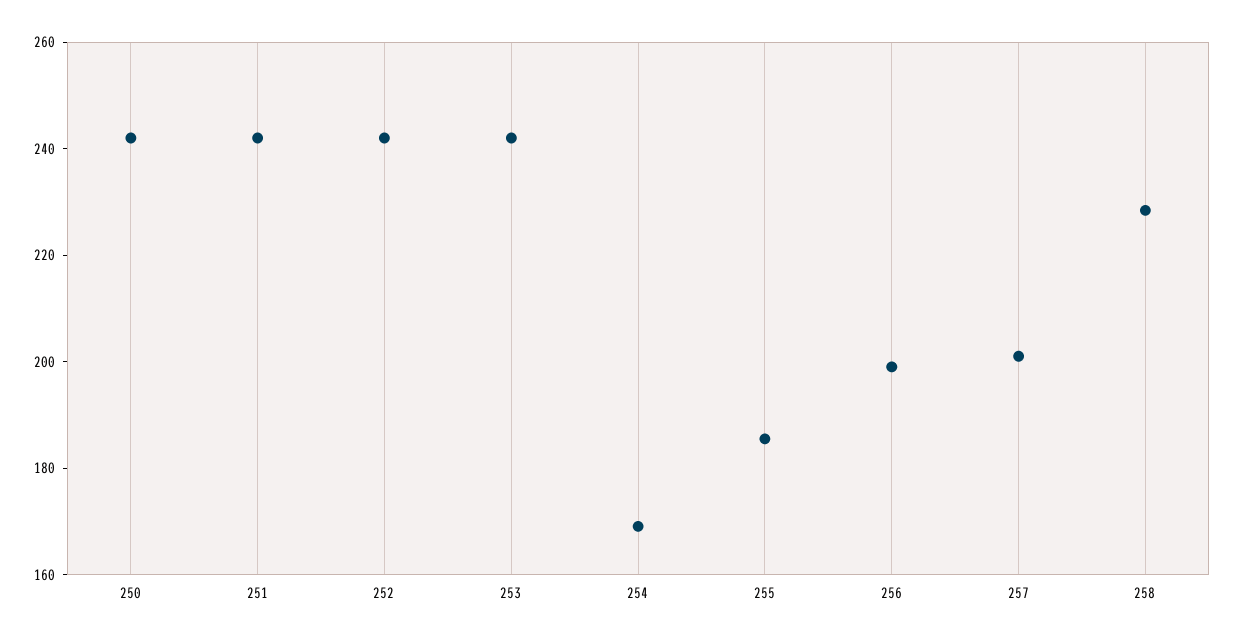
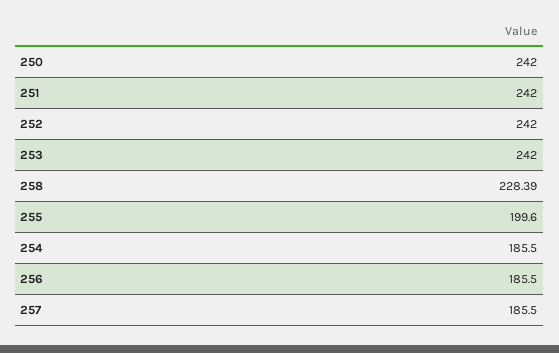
254: 170 -> 185.5
255: 185 -> 199.6
256: 200 -> 185.5
257: 200 -> 185.5

